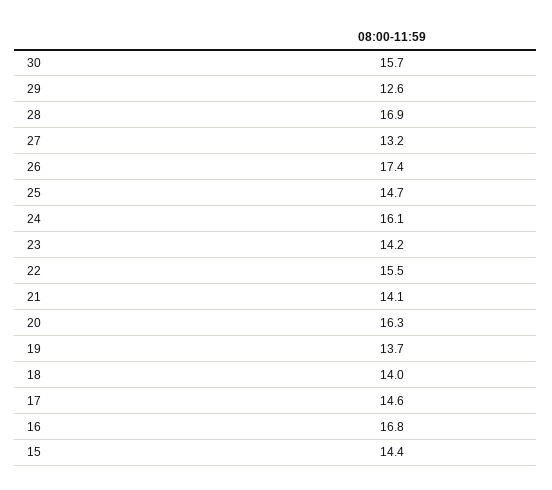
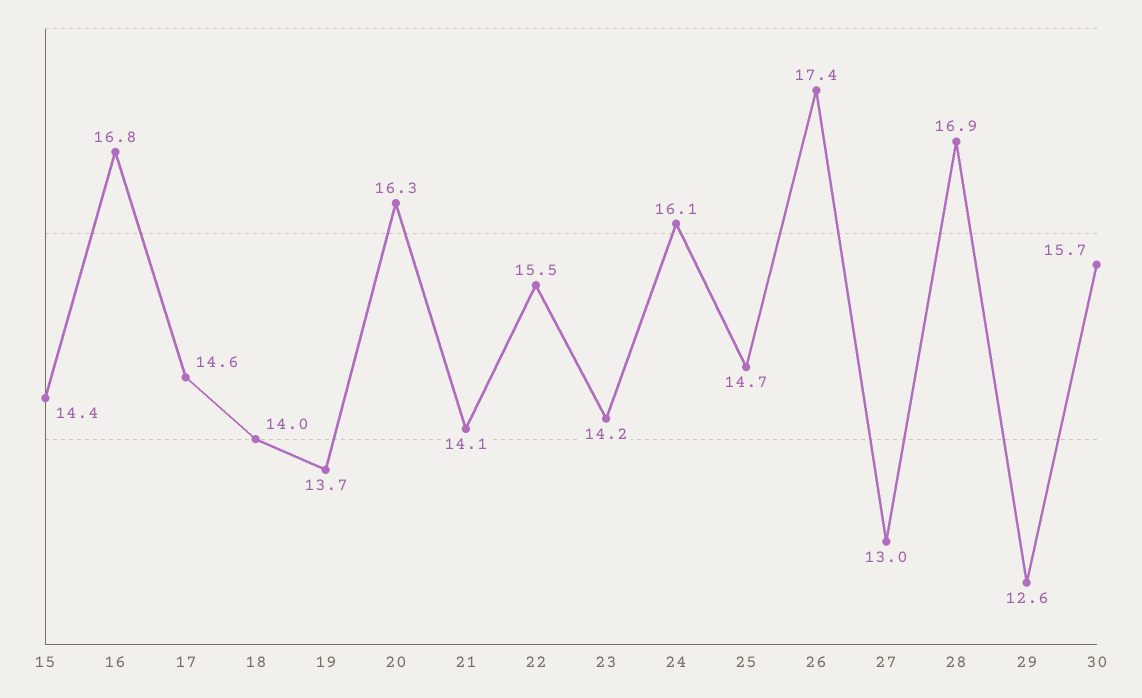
27: 13.2 -> 13

